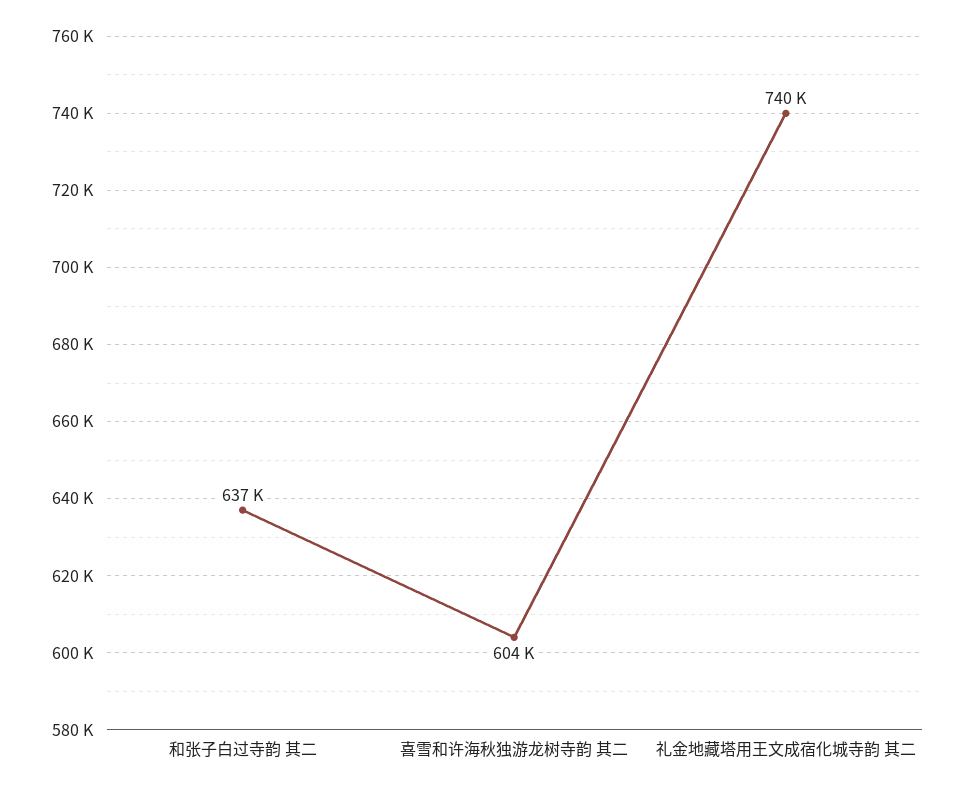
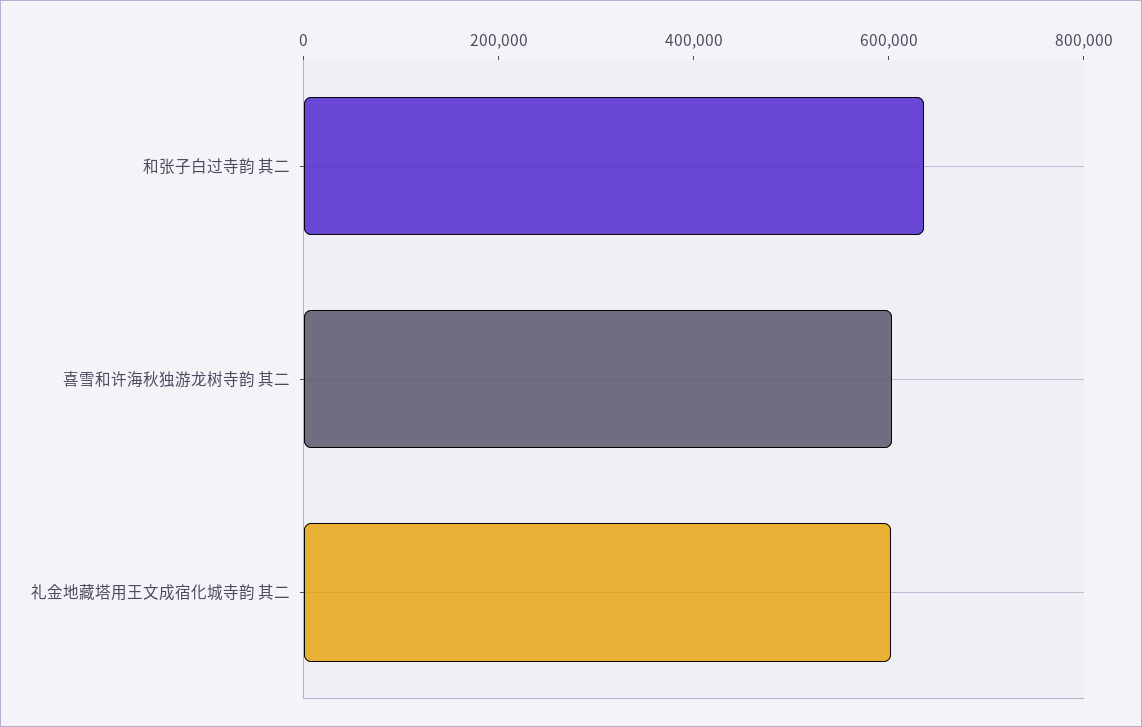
礼金地藏塔用王文成宿化城寺韵 其二: 740000 -> 600000

